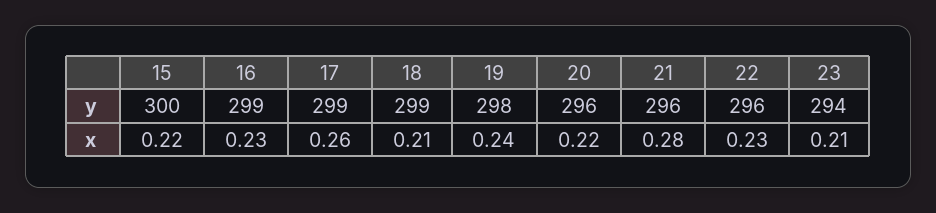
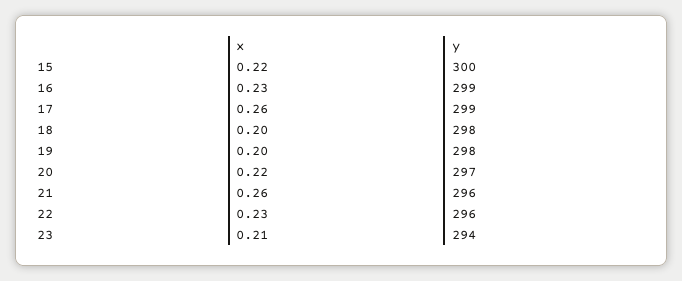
18, y: 299 -> 298
20, y: 296 -> 297
18, x: 0.21 -> 0.2
19, x: 0.24 -> 0.2
21, x: 0.28 -> 0.26

